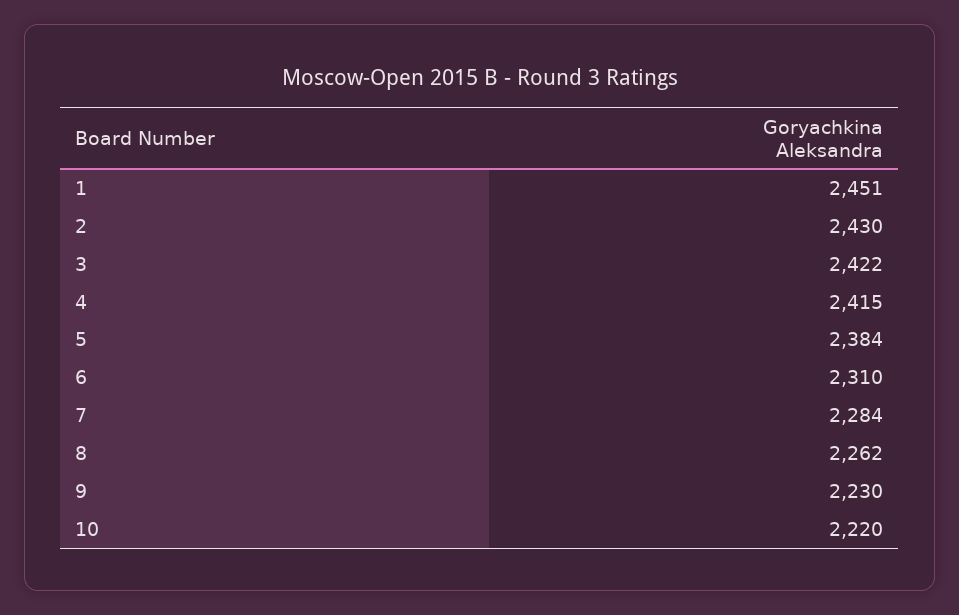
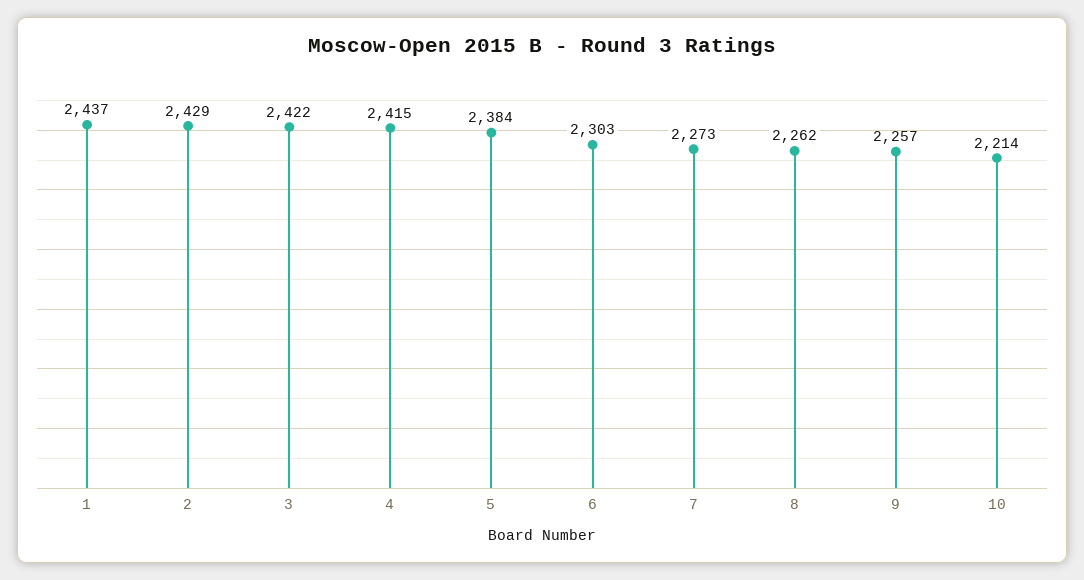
1: 2451 -> 2437
2: 2430 -> 2429
6: 2310 -> 2303
7: 2284 -> 2273
9: 2230 -> 2257
10: 2220 -> 2214

